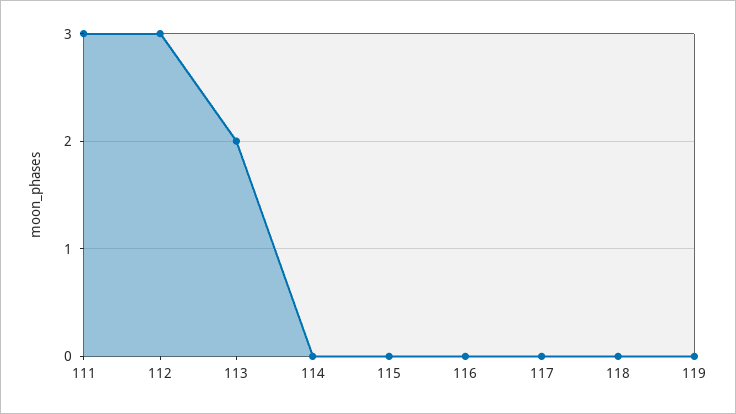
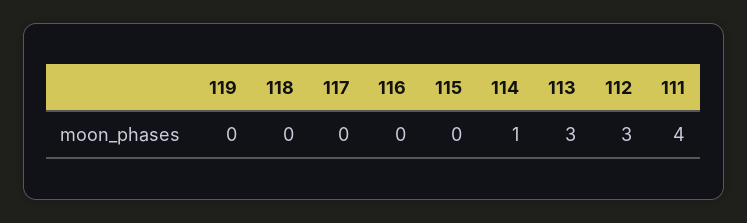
111: 3 -> 4
113: 2 -> 3
114: 0 -> 1

